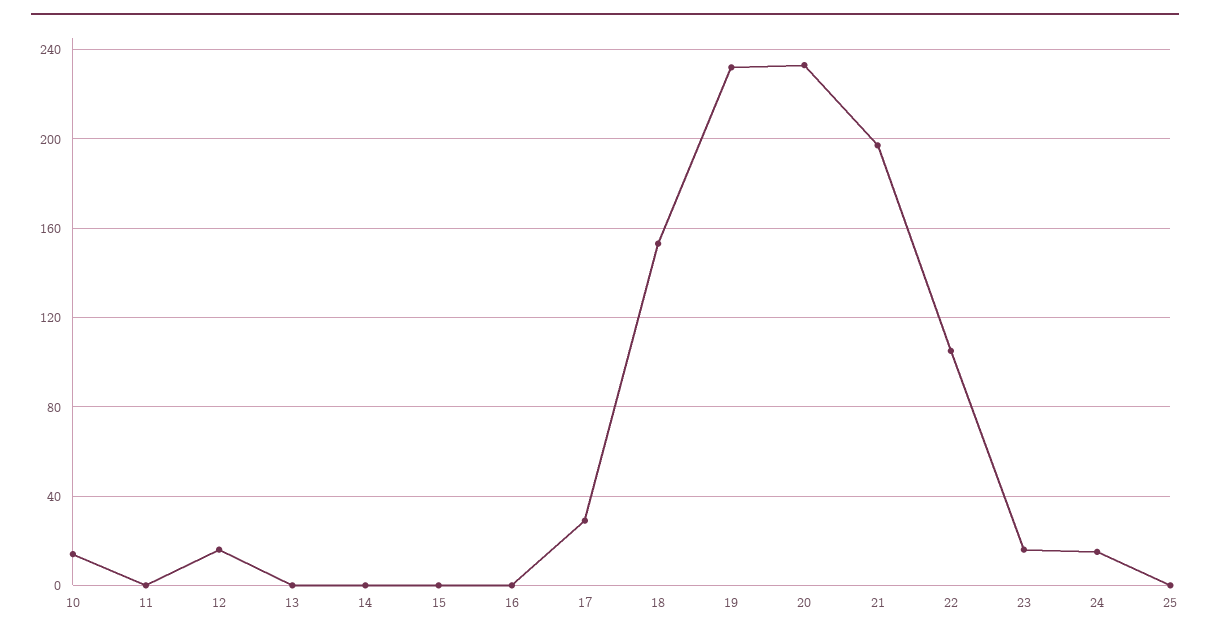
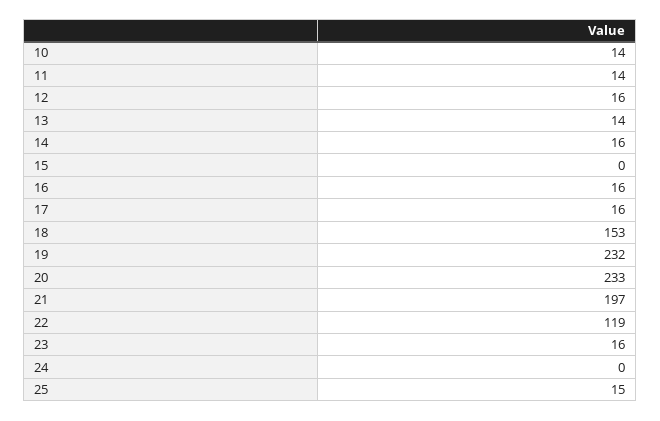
11: 0 -> 14
13: 0 -> 14
14: 0 -> 16
16: 0 -> 16
17: 30 -> 16
22: 105 -> 119
24: 15 -> 0
25: 0 -> 15

